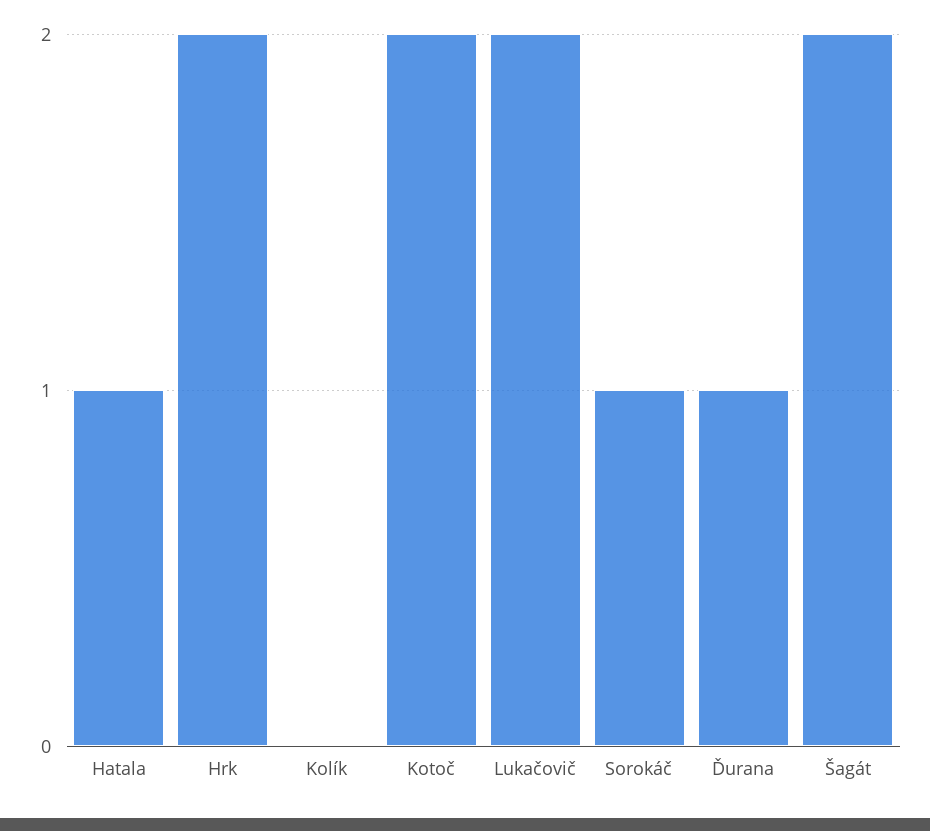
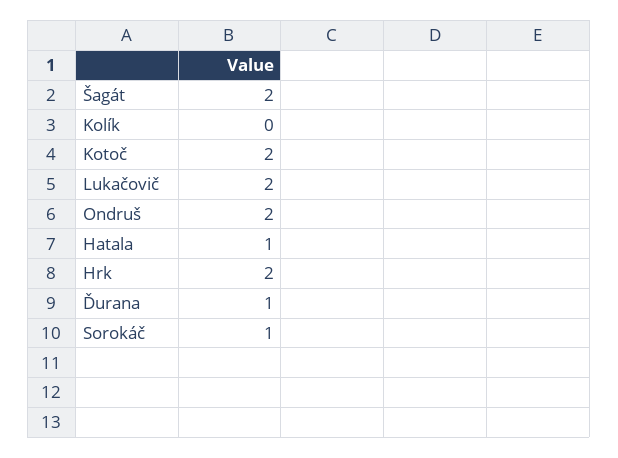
Ondruš: none -> 2

